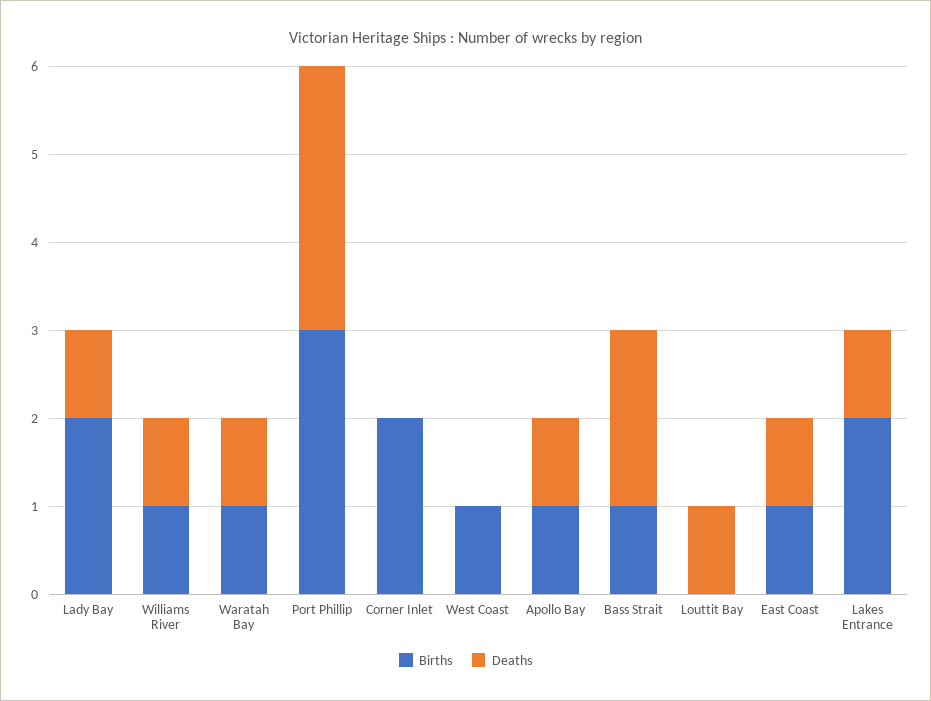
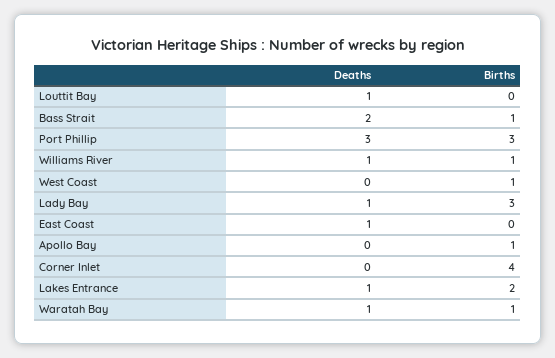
Births, Lady Bay: 2 -> 3
Births, Corner Inlet: 2 -> 4
Deaths, Apollo Bay: 1 -> 0
Births, East Coast: 1 -> 0

